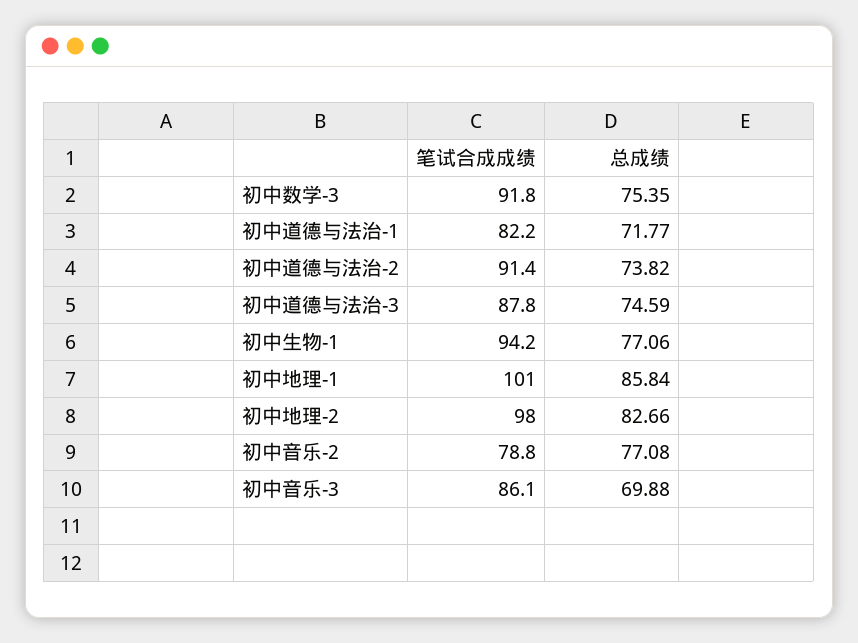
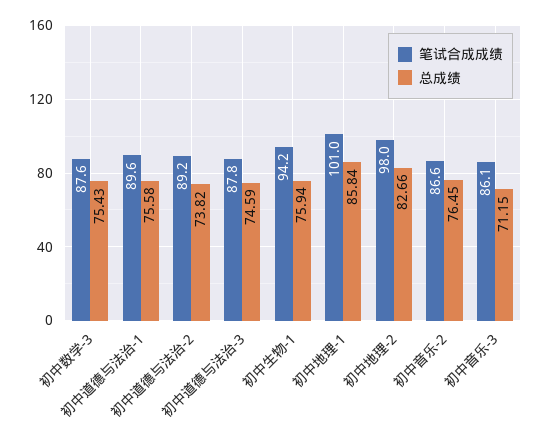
笔试合成成绩, 初中数学-3: 91.8 -> 87.6
总成绩, 初中数学-3: 75.35 -> 75.43
笔试合成成绩, 初中道德与法治-1: 82.2 -> 89.6
总成绩, 初中道德与法治-1: 71.77 -> 75.58
笔试合成成绩, 初中道德与法治-2: 91.4 -> 89.2
总成绩, 初中生物-1: 77.06 -> 75.94
笔试合成成绩, 初中音乐-2: 78.8 -> 86.6
总成绩, 初中音乐-2: 77.08 -> 76.45
总成绩, 初中音乐-3: 69.88 -> 71.15

